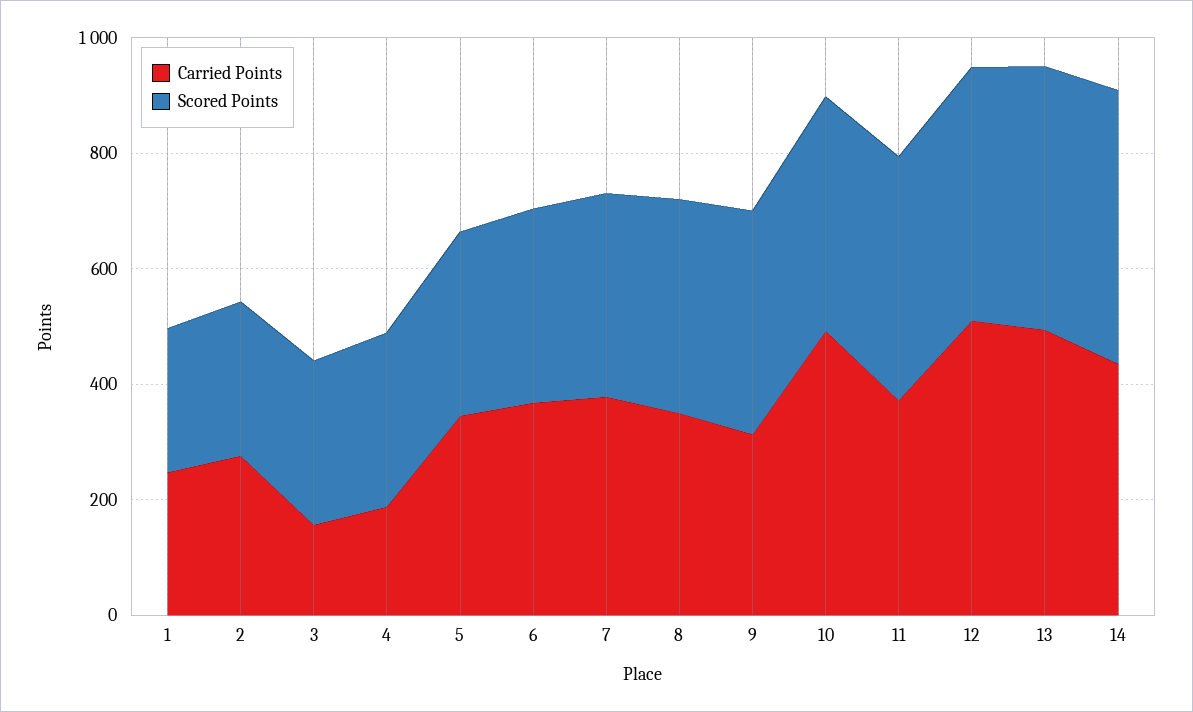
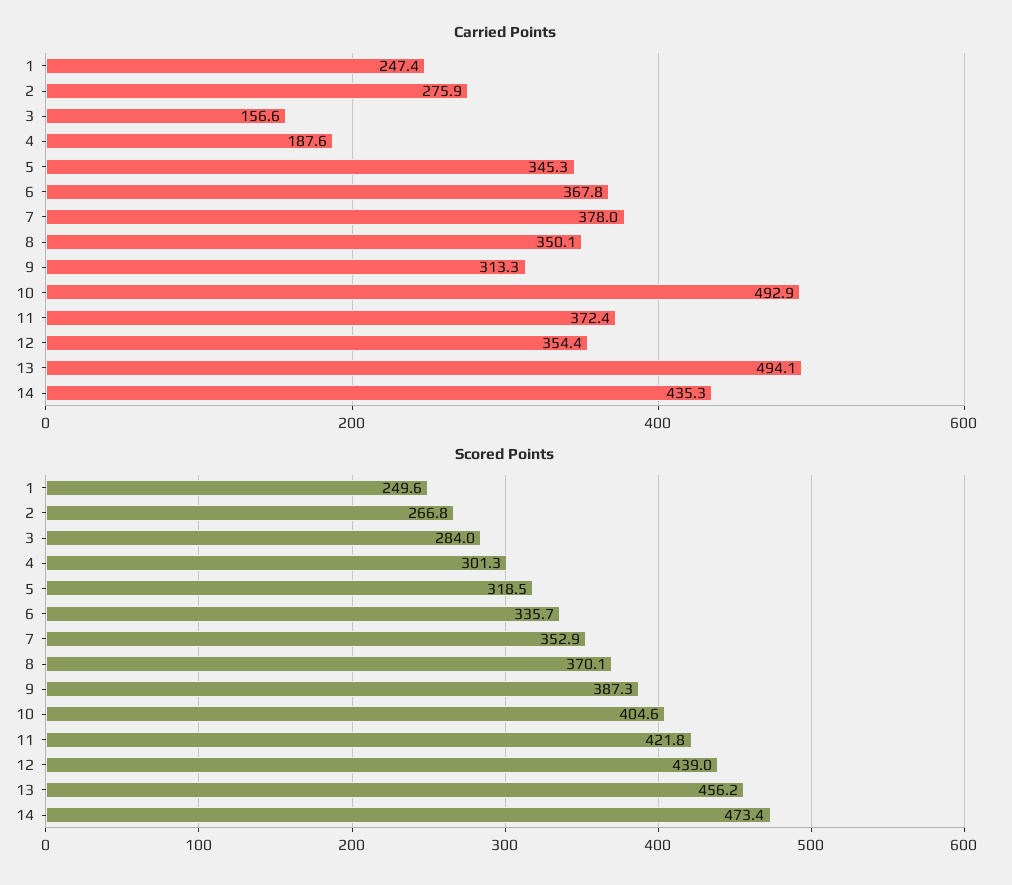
Carried Points, 12: 500 -> 354.4

